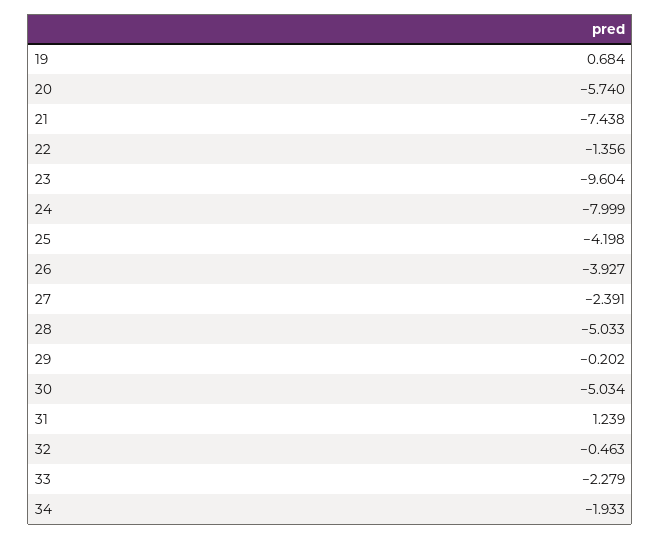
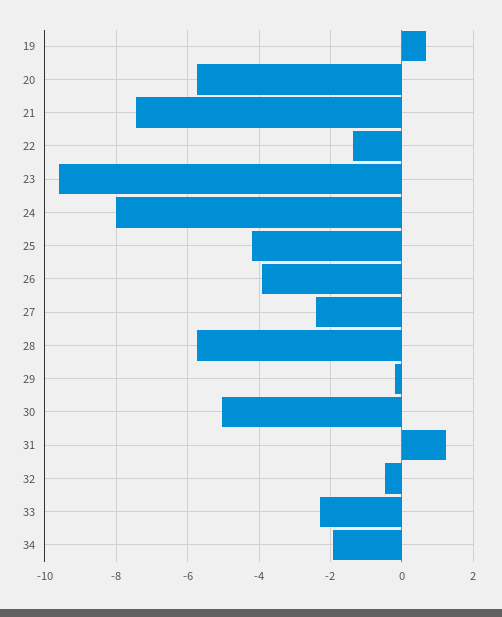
28: -5.033 -> -5.8

